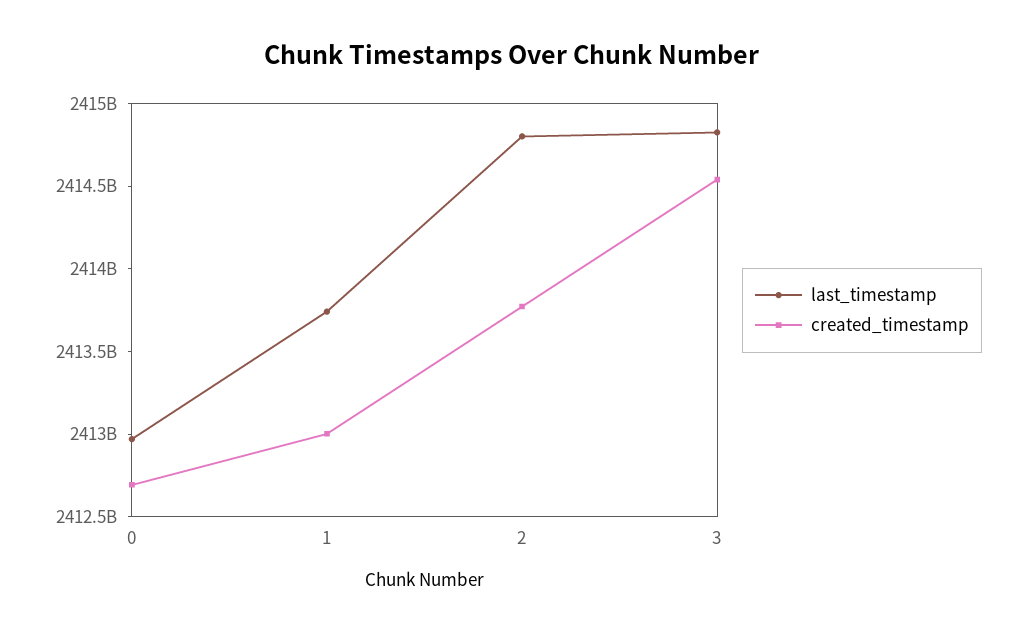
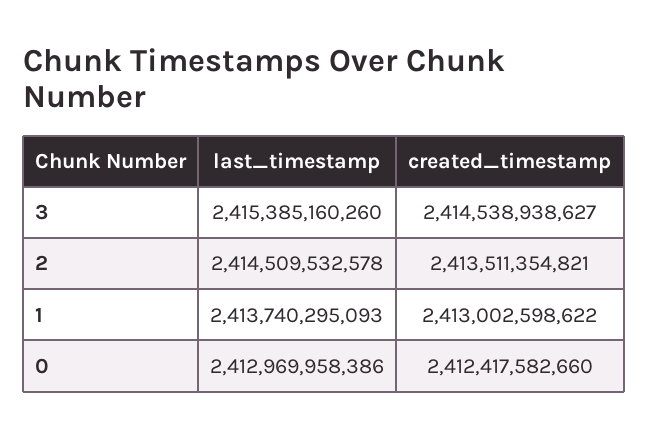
created_timestamp, 0: 2412700000000 -> 2412417582660
last_timestamp, 2: 2414800000000 -> 2414509532578
created_timestamp, 2: 2413800000000 -> 2413511354821
last_timestamp, 3: 2414800000000 -> 2415385160260

